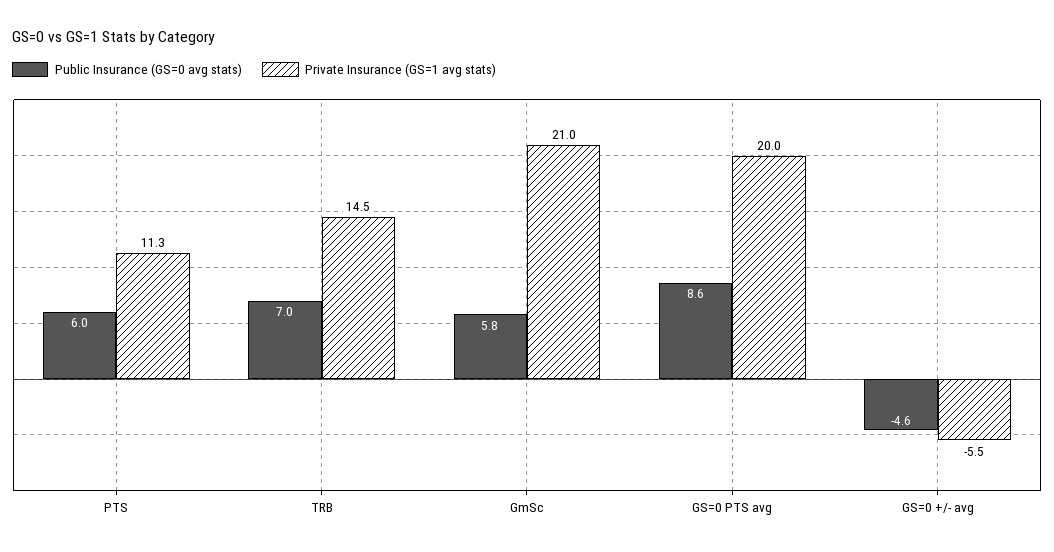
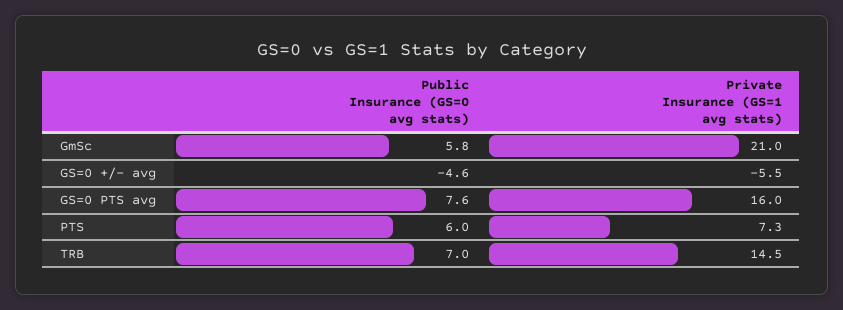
Private Insurance (GS=1 avg stats), PTS: 11.3 -> 7.3
Public Insurance (GS=0 avg stats), GS=0 PTS avg: 8.6 -> 7.6
Private Insurance (GS=1 avg stats), GS=0 PTS avg: 20 -> 16

